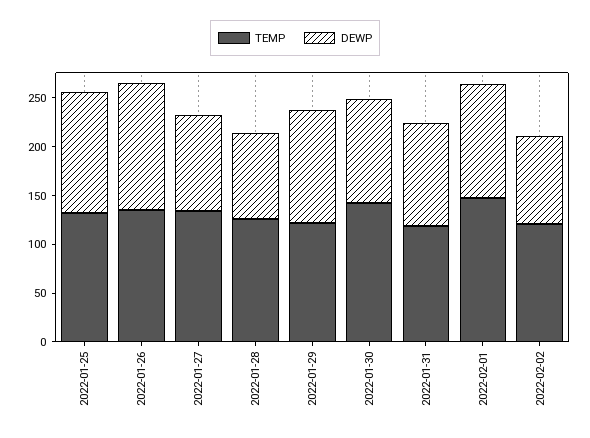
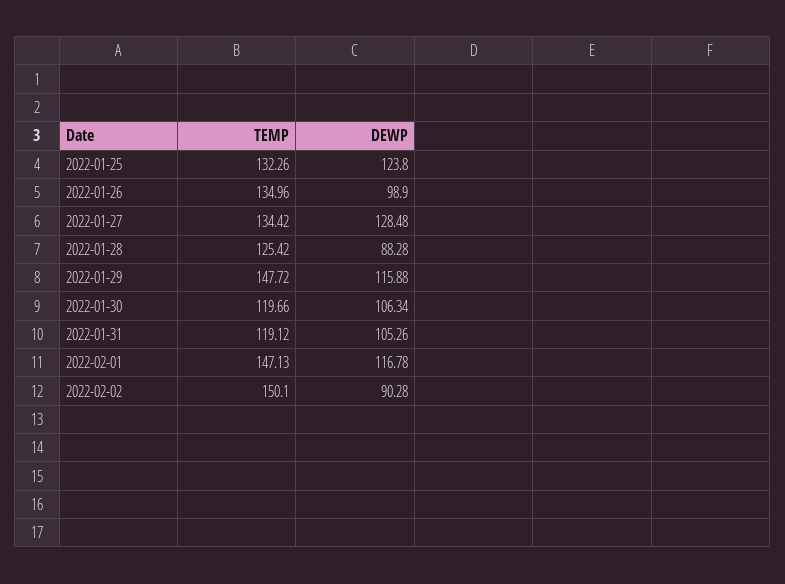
DEWP, 2022-01-26: 130 -> 98.9
DEWP, 2022-01-27: 100 -> 128.48
TEMP, 2022-01-29: 120 -> 147.72
TEMP, 2022-01-30: 140 -> 119.66
TEMP, 2022-02-02: 120 -> 150.1

